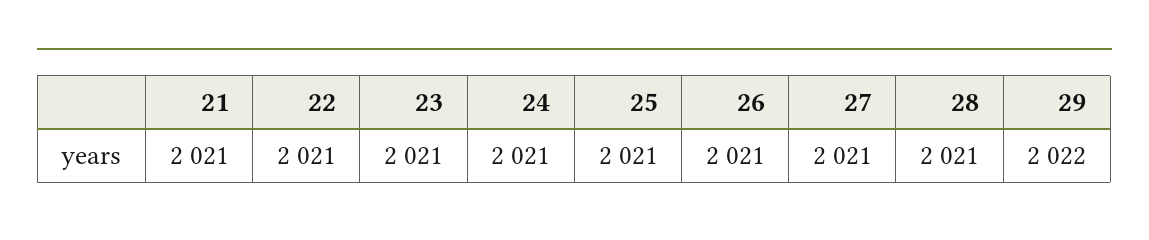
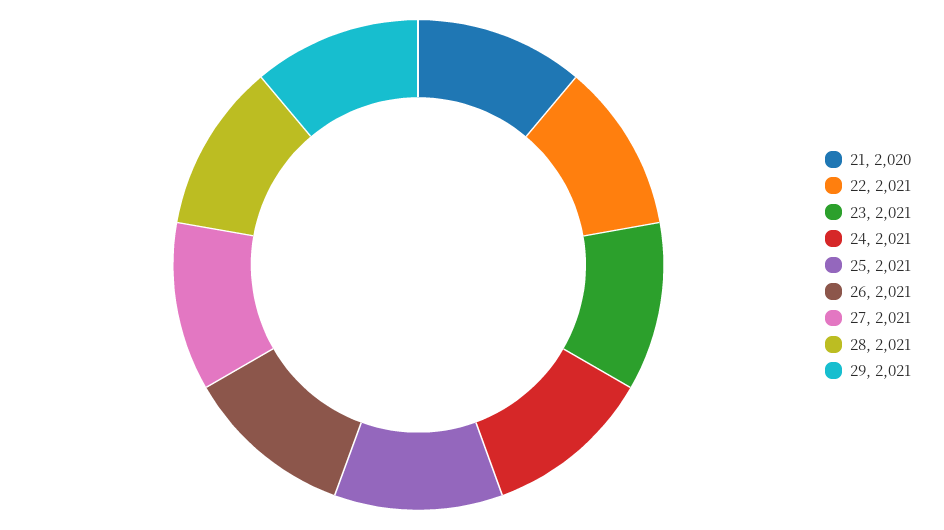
21: 2021 -> 2020
29: 2022 -> 2021

